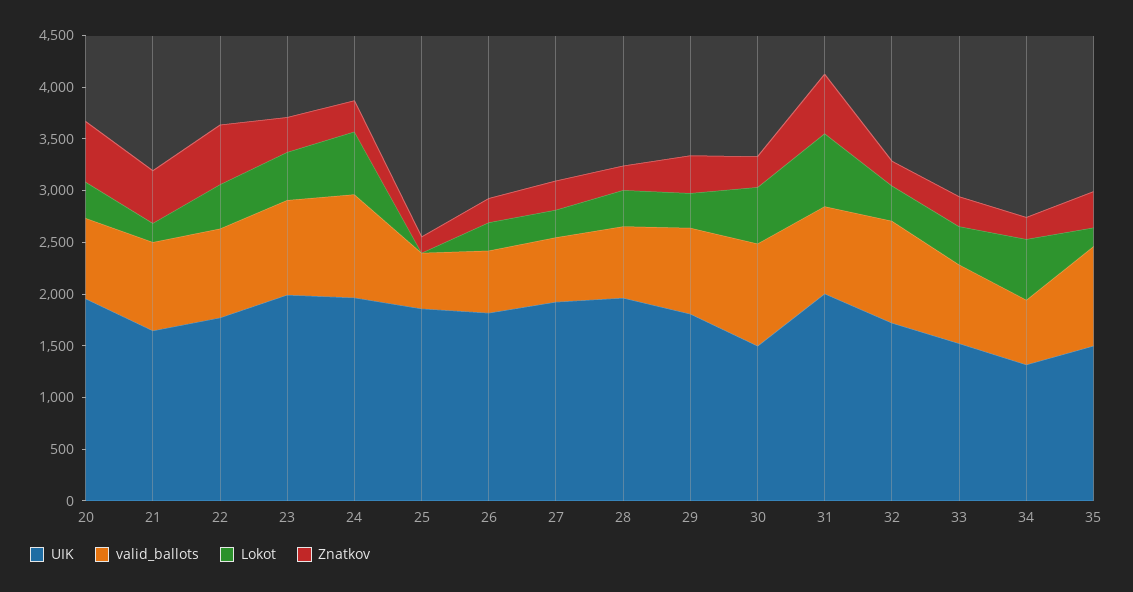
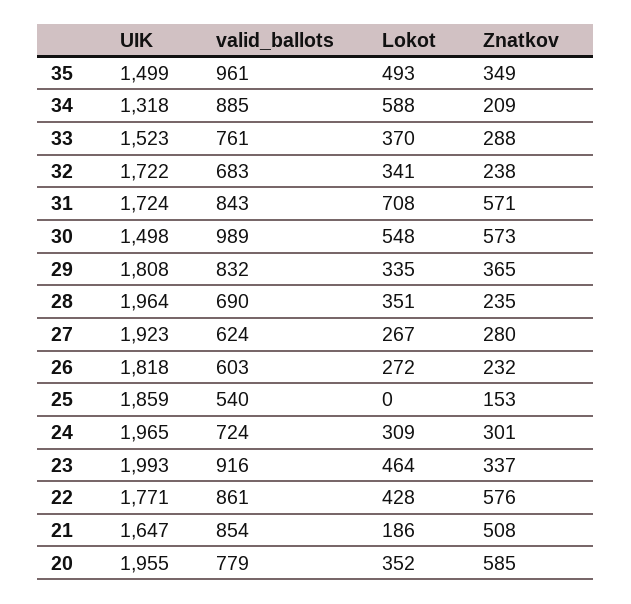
valid_ballots, 24: 1000 -> 724
Lokot, 24: 600 -> 309
Znatkov, 30: 300 -> 573
UIK, 31: 2000 -> 1724
valid_ballots, 32: 1000 -> 683
valid_ballots, 34: 600 -> 885
Lokot, 35: 200 -> 493

